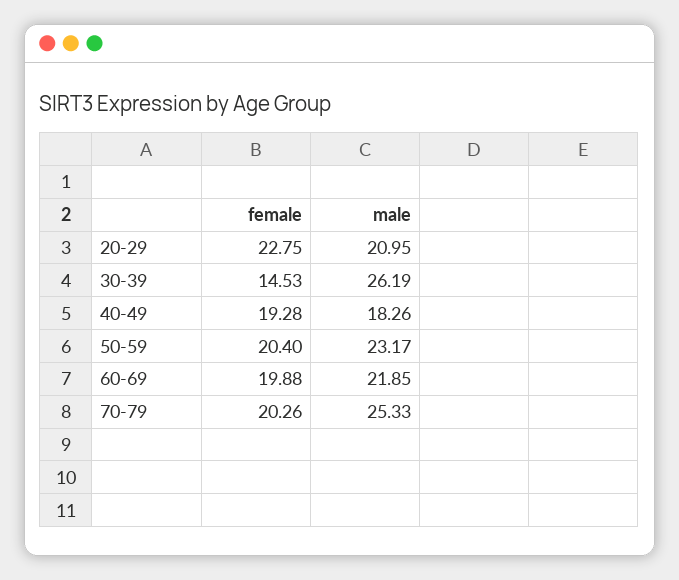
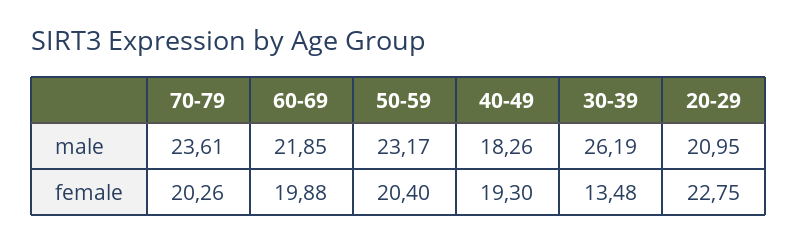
female, 30-39: 14.53 -> 13.48
female, 40-49: 19.28 -> 19.3
male, 70-79: 25.33 -> 23.61

